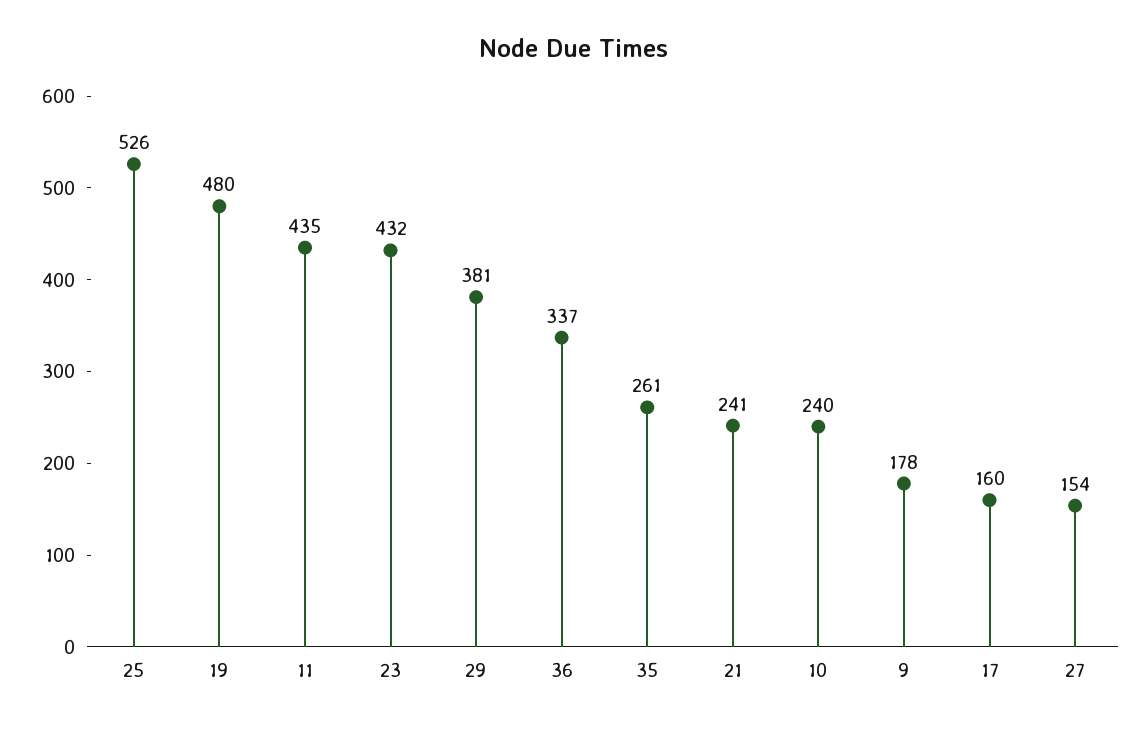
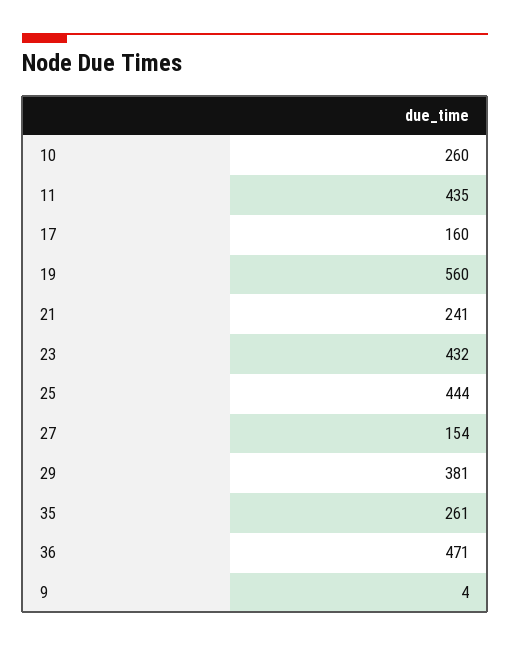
25: 526 -> 444
19: 480 -> 560
36: 337 -> 471
10: 240 -> 260
9: 178 -> 4

